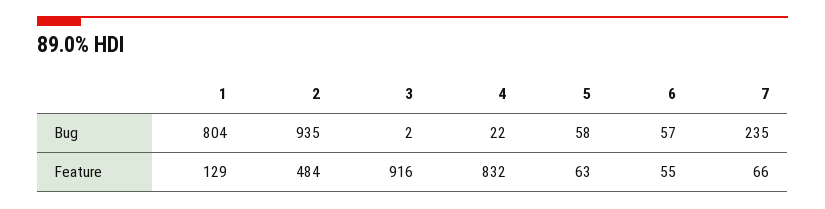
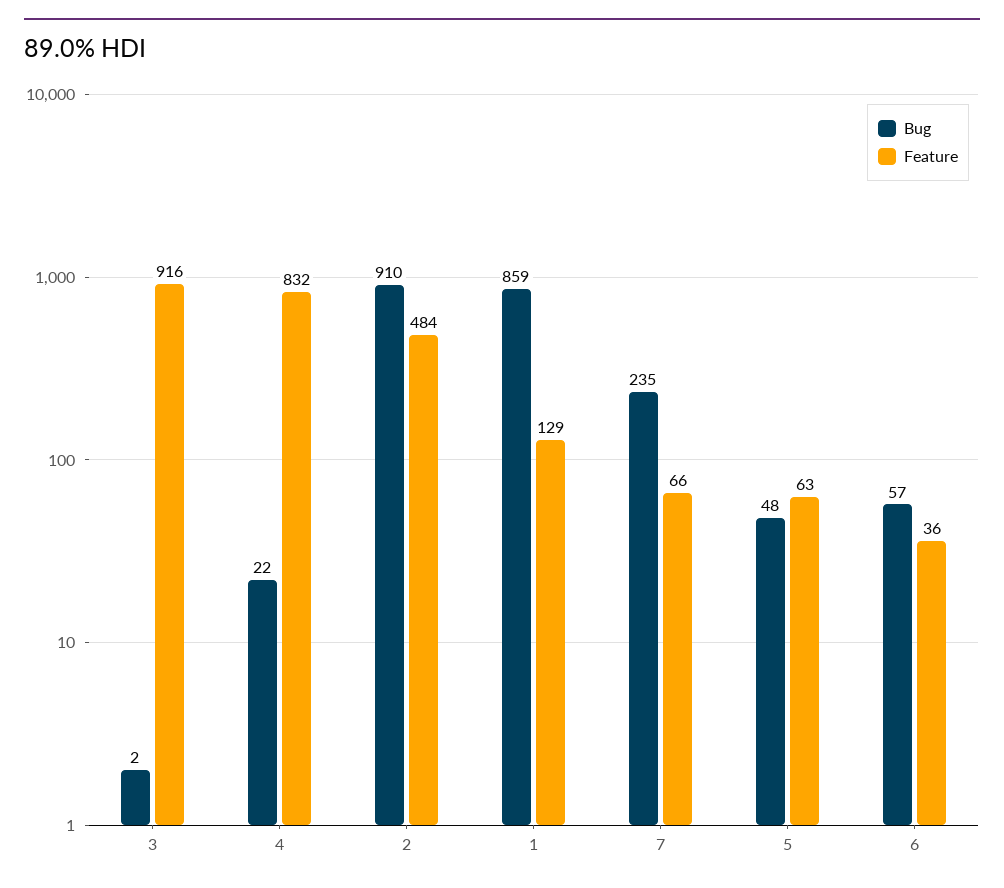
Bug, 1: 804 -> 859
Bug, 2: 935 -> 910
Bug, 5: 58 -> 48
Feature, 6: 55 -> 36

